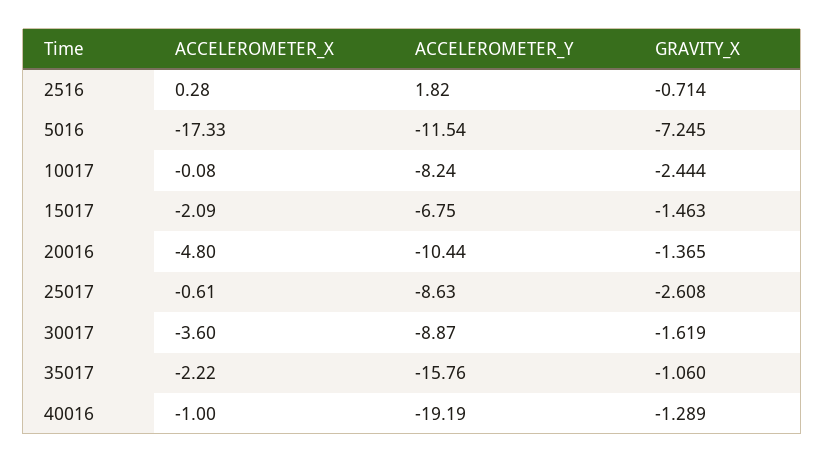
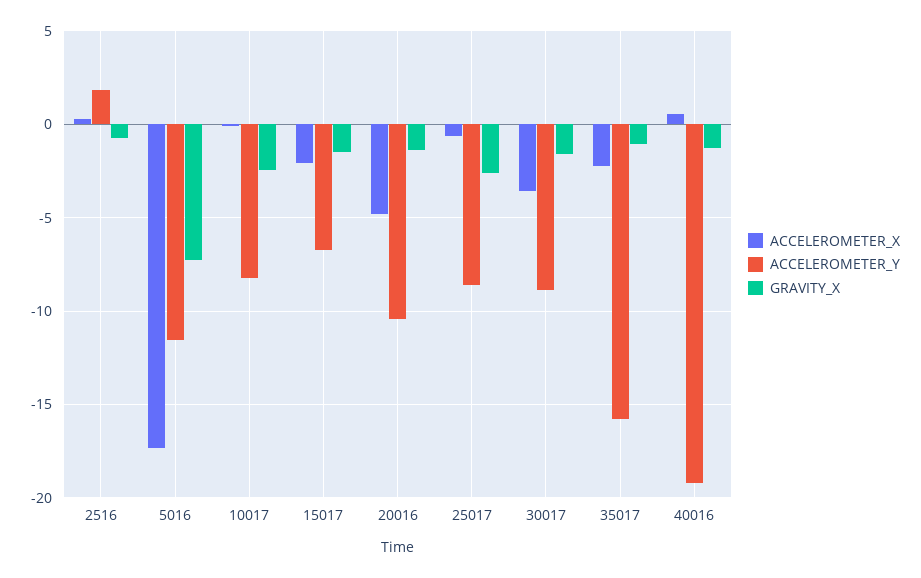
ACCELEROMETER_X, 40016: -1 -> 0.5

